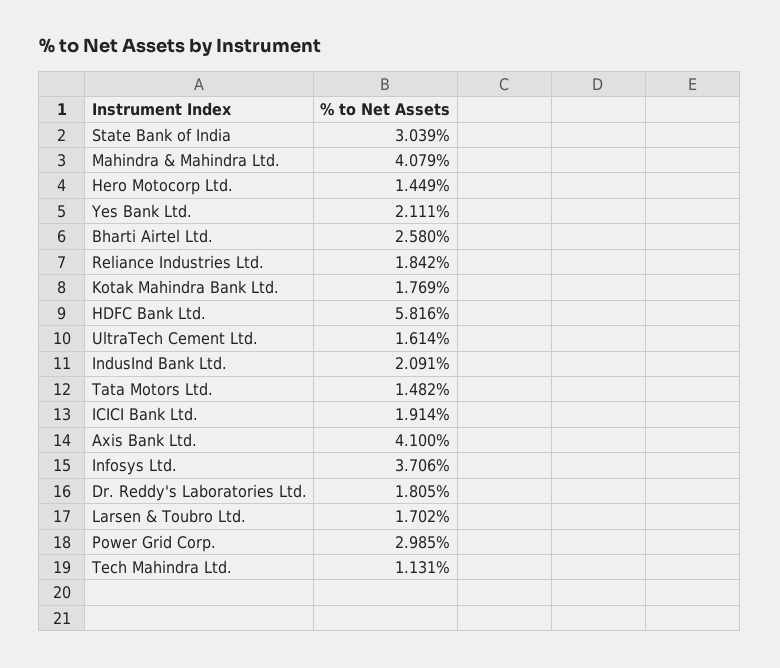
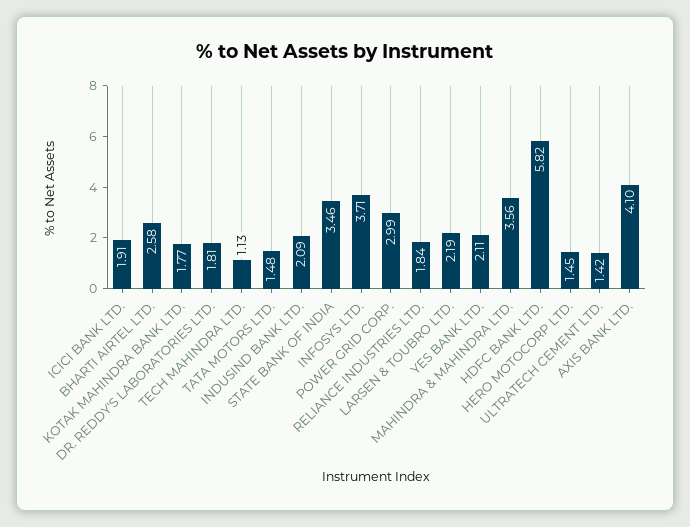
State Bank of India: 3.039 -> 3.46
Mahindra & Mahindra Ltd.: 4.079 -> 3.56
UltraTech Cement Ltd.: 1.614 -> 1.42
Larsen & Toubro Ltd.: 1.702 -> 2.19

